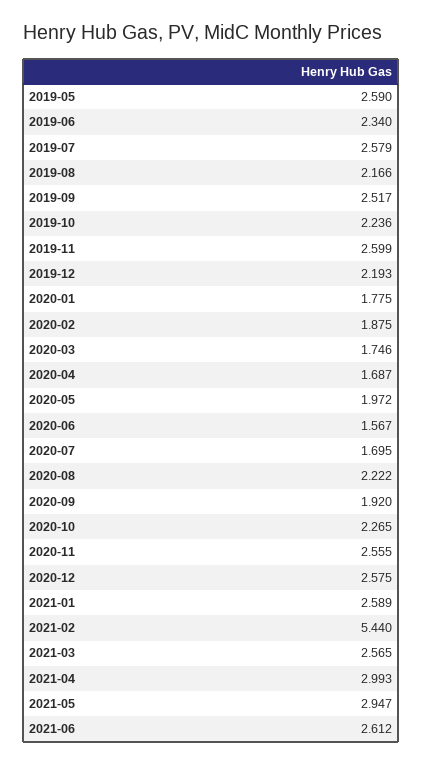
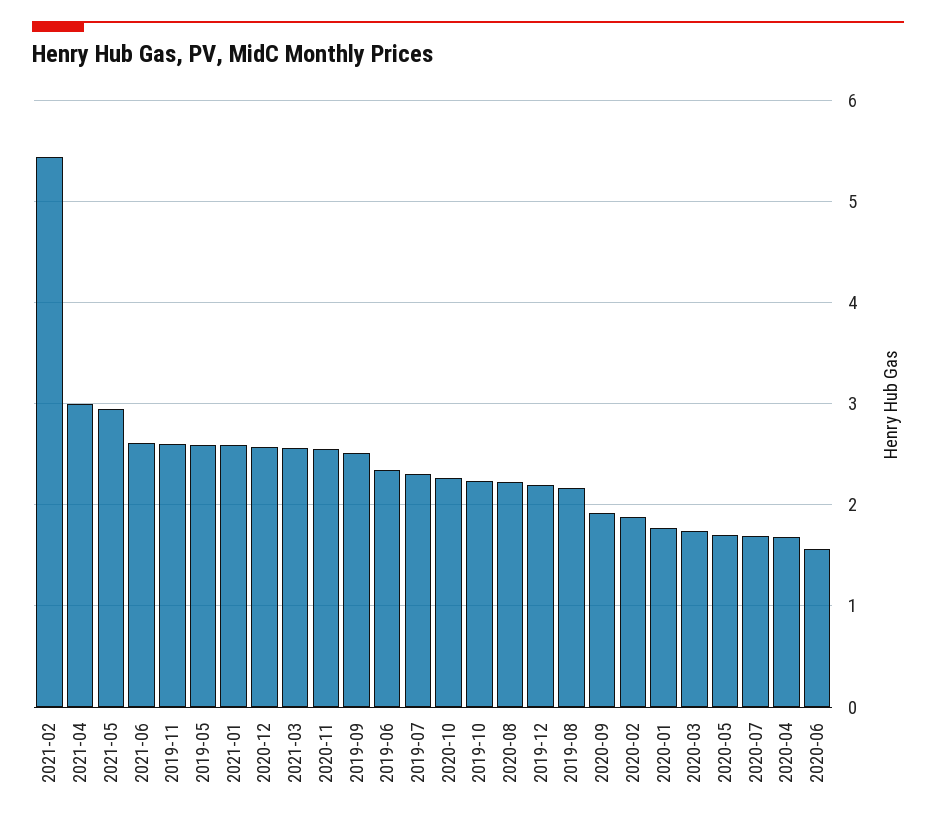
2019-07: 2.579 -> 2.3
2020-05: 1.972 -> 1.7

